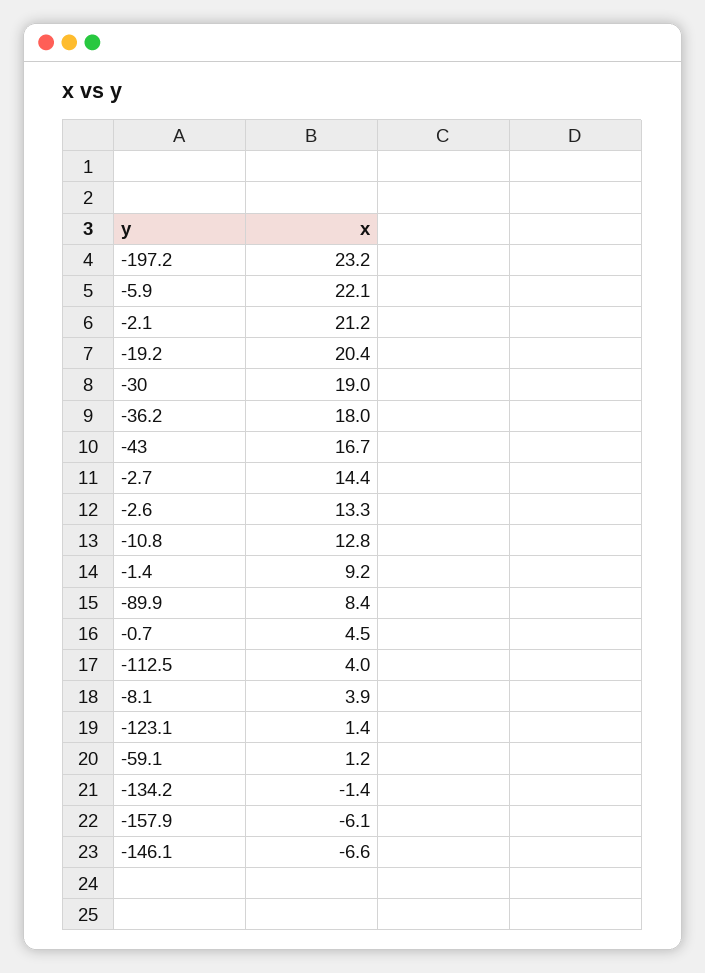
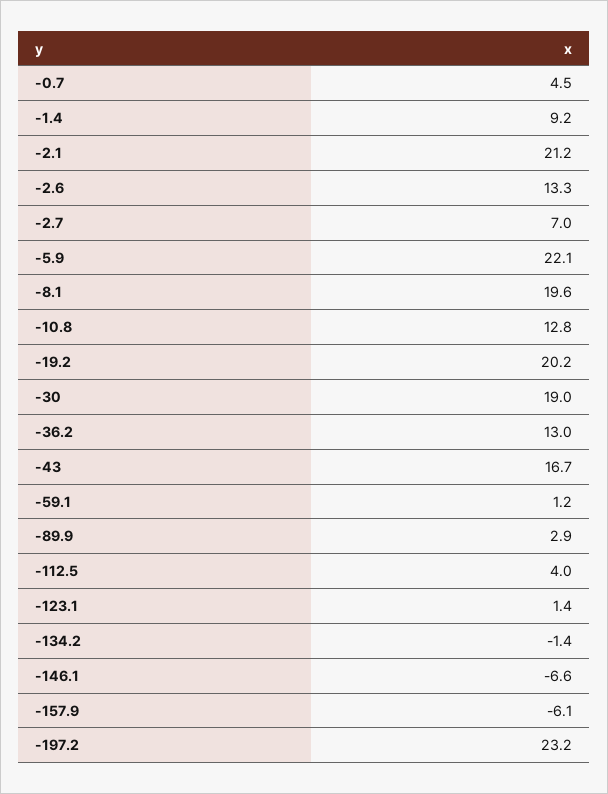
-19.2: 20.4 -> 20.2
-36.2: 18 -> 13
-2.7: 14.4 -> 7
-89.9: 8.4 -> 2.9
-8.1: 3.9 -> 19.6

